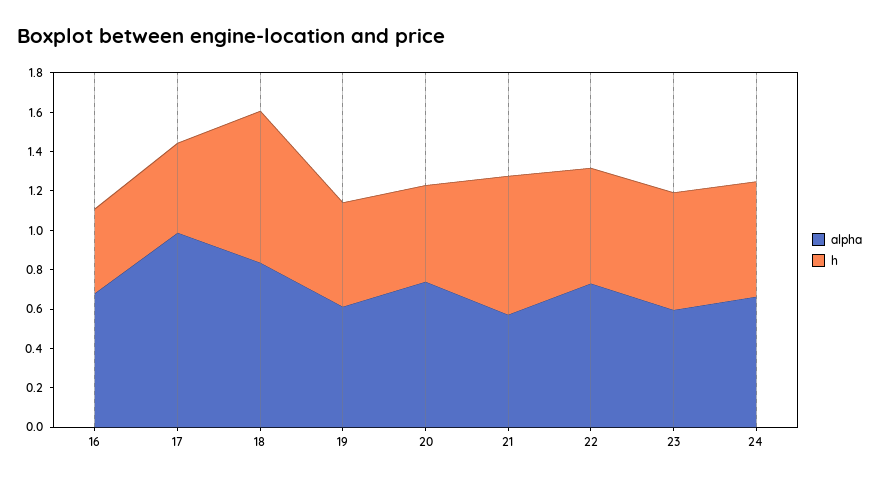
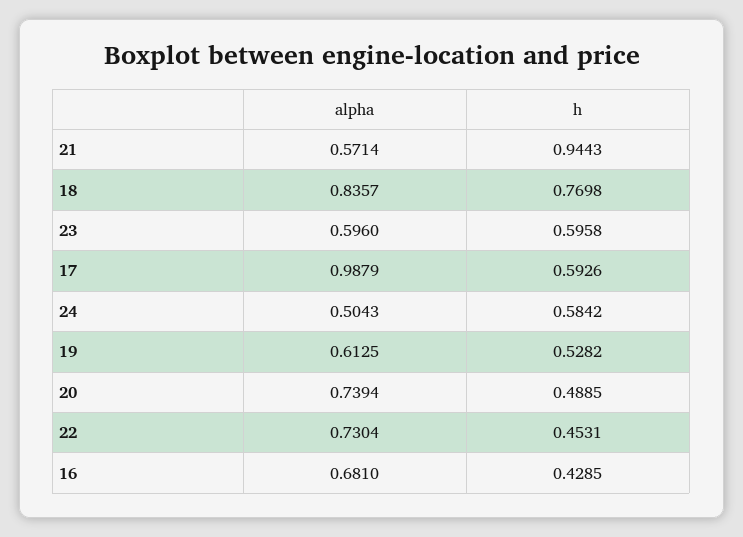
h, 17: 0.45 -> 0.5926
h, 21: 0.7 -> 0.9443
h, 22: 0.6 -> 0.4531
alpha, 24: 0.65 -> 0.5043

